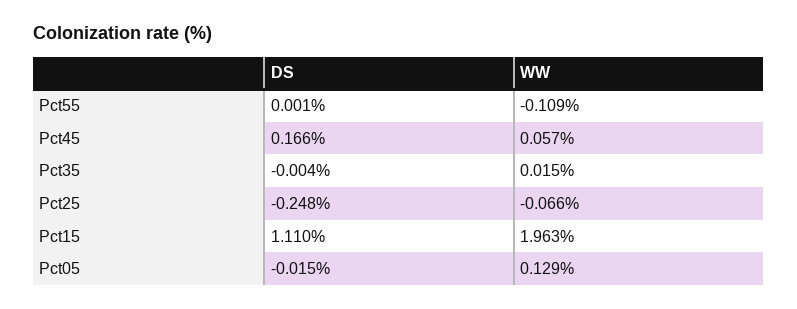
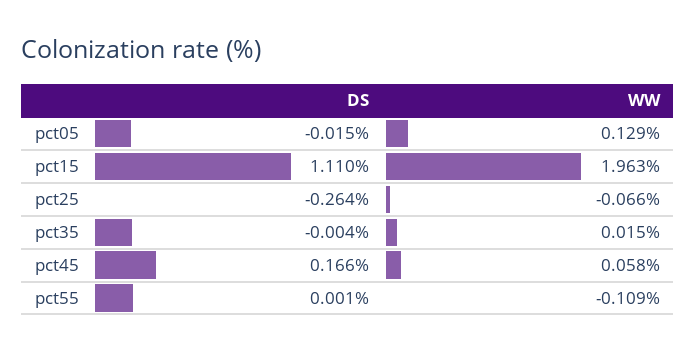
WW, Pct45: 0.057 -> 0.058
DS, Pct25: -0.248 -> -0.264

